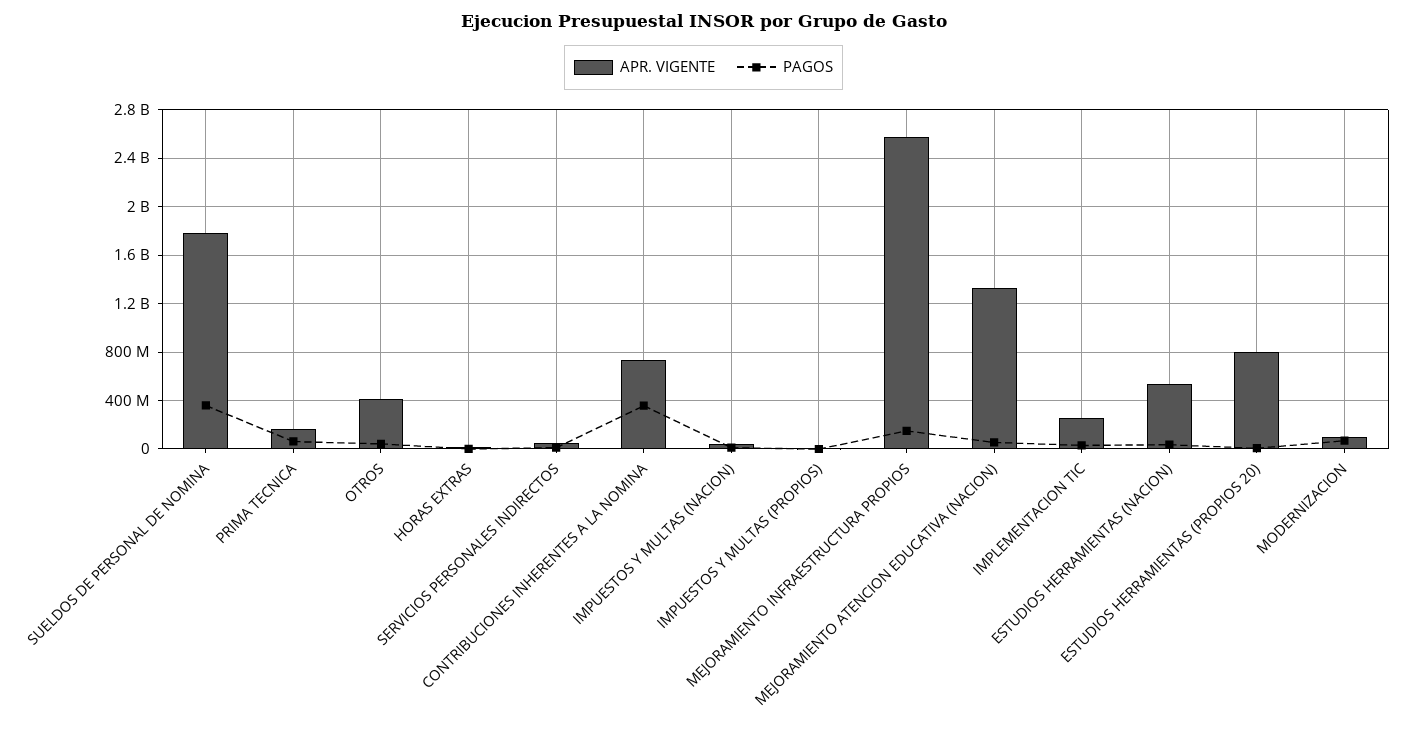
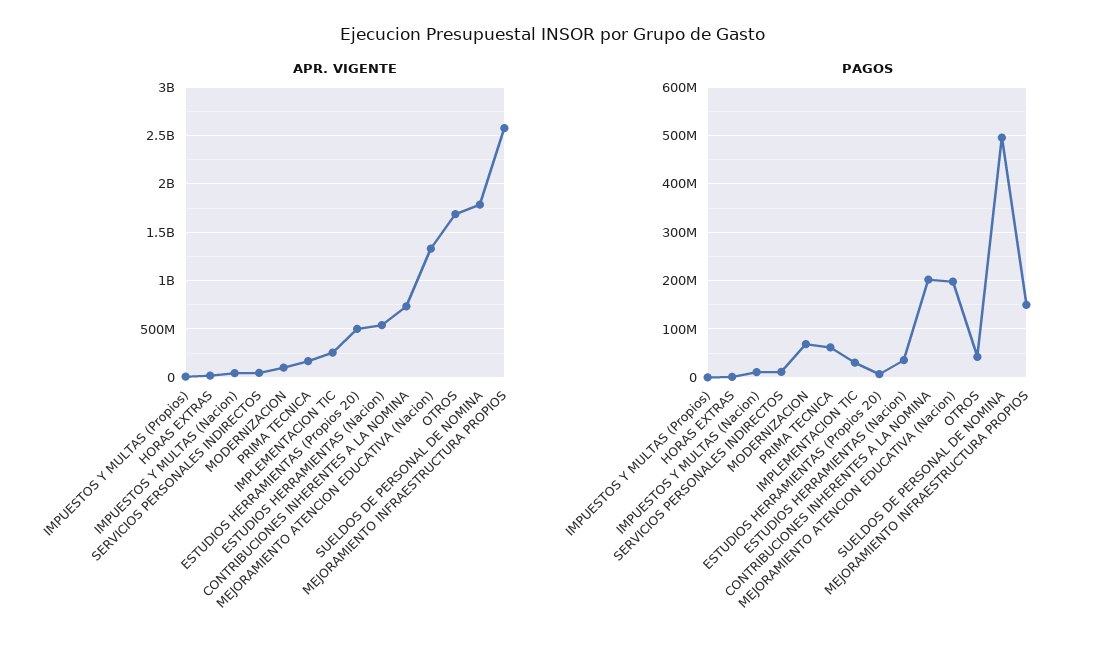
PAGOS, SUELDOS DE PERSONAL DE NOMINA: 350000000 -> 500000000
APR. VIGENTE, OTROS: 400000000 -> 1700000000
PAGOS, CONTRIBUCIONES INHERENTES A LA NOMINA: 350000000 -> 200000000
PAGOS, MEJORAMIENTO ATENCION EDUCATIVA (NACION): 50000000 -> 200000000
APR. VIGENTE, ESTUDIOS HERRAMIENTAS (PROPIOS 20): 800000000 -> 500000000

